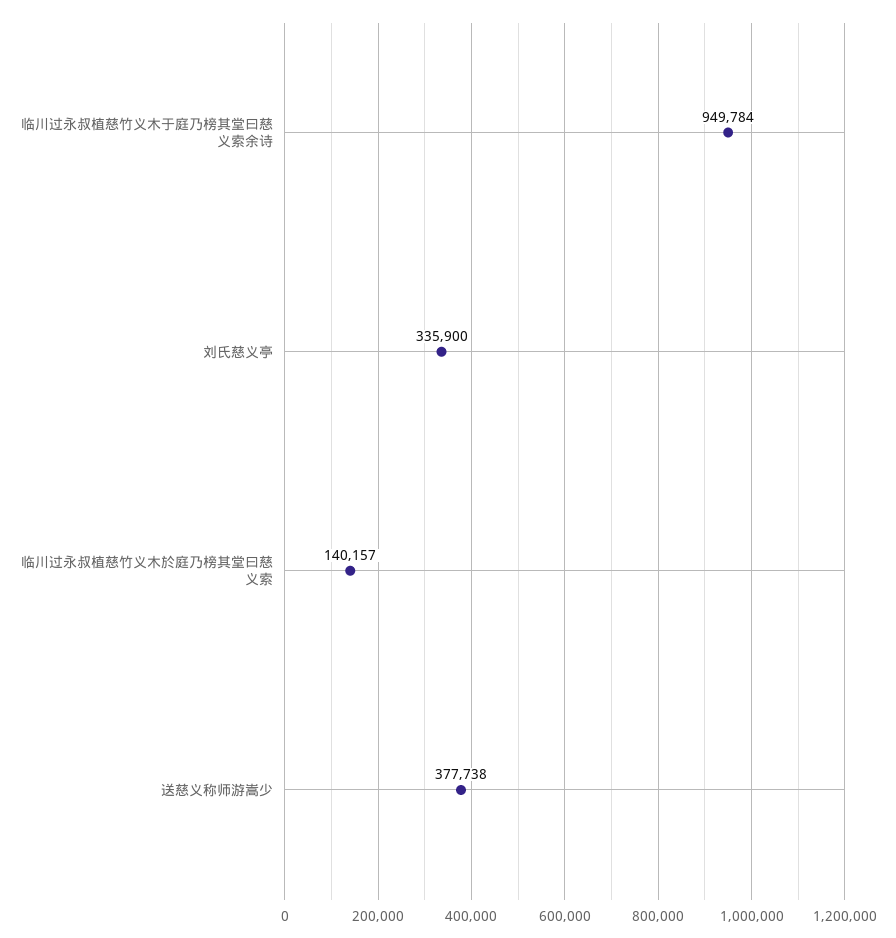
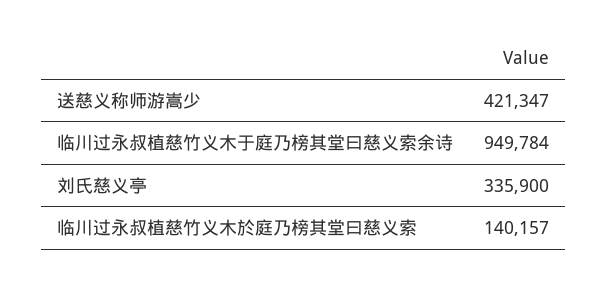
送慈义称师游嵩少: 377738 -> 421347

